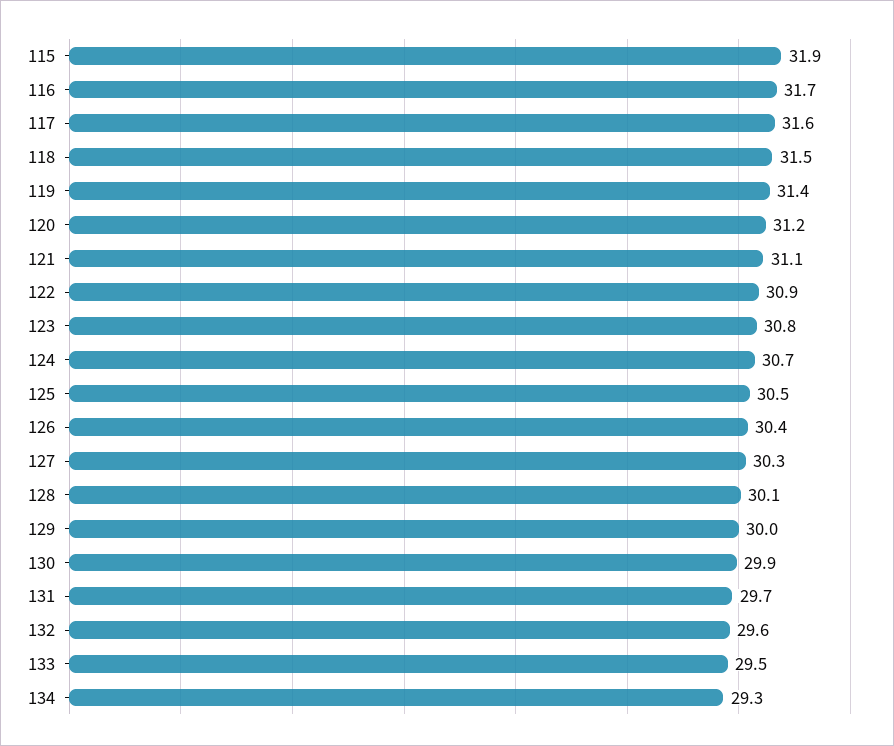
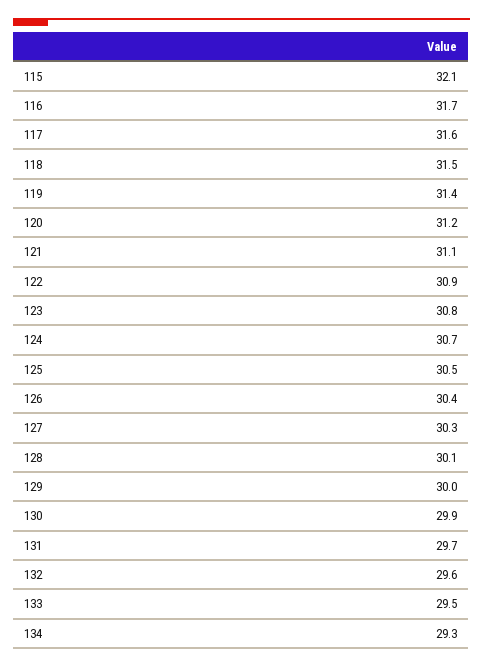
115: 31.9 -> 32.1

